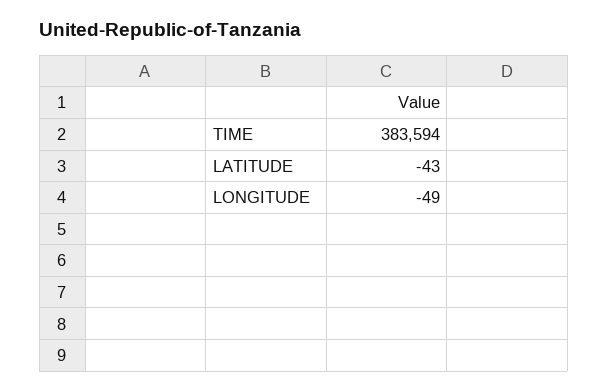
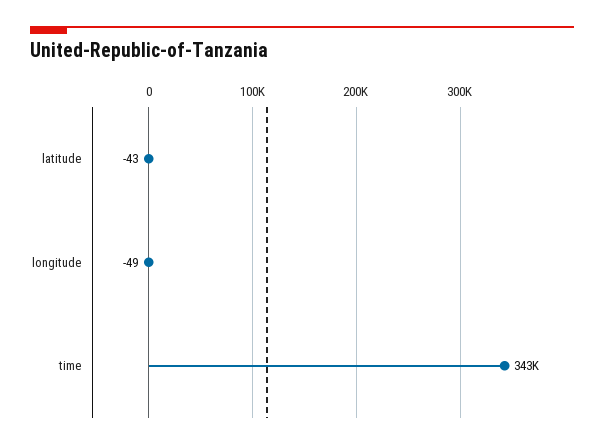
TIME: 383594 -> 343000

